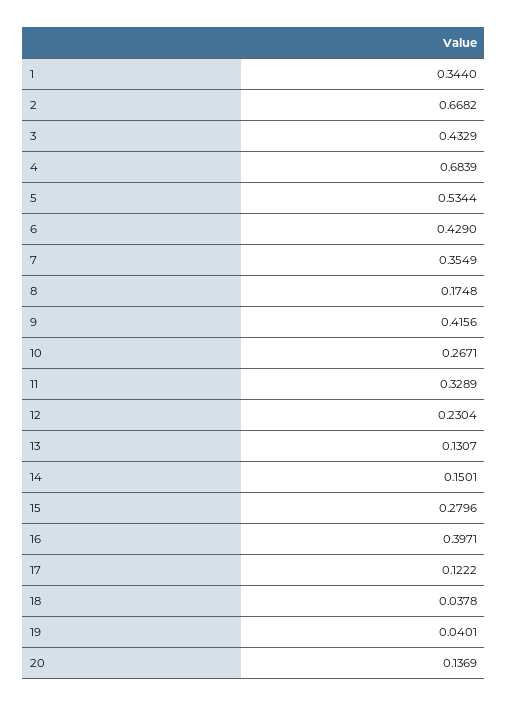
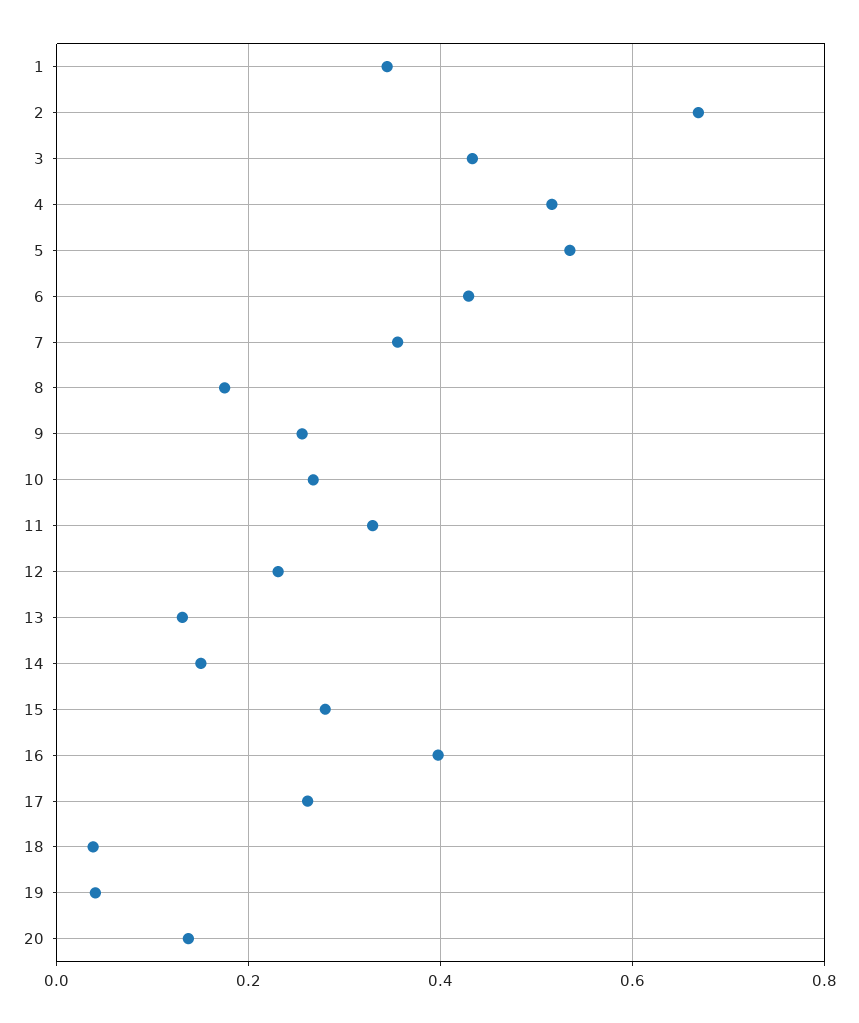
4: 0.6839 -> 0.52
9: 0.4156 -> 0.26
17: 0.1222 -> 0.26

